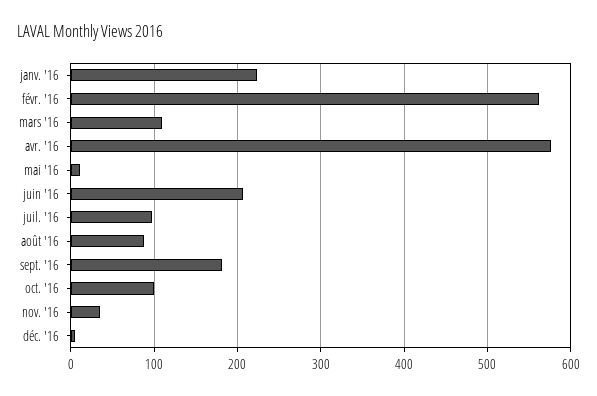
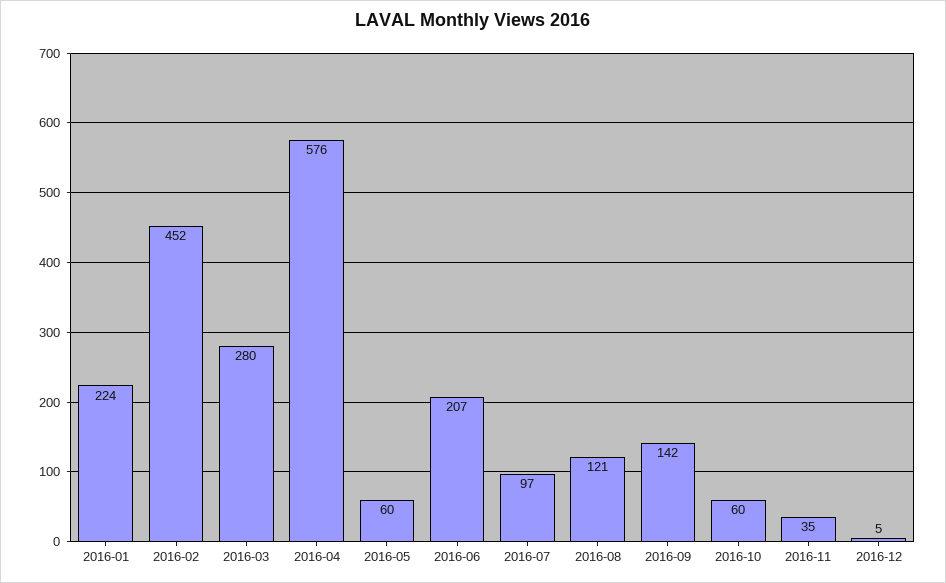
févr. '16: 560 -> 452
mars '16: 110 -> 280
mai '16: 10 -> 60
août '16: 90 -> 121
sept. '16: 180 -> 142
oct. '16: 100 -> 60

